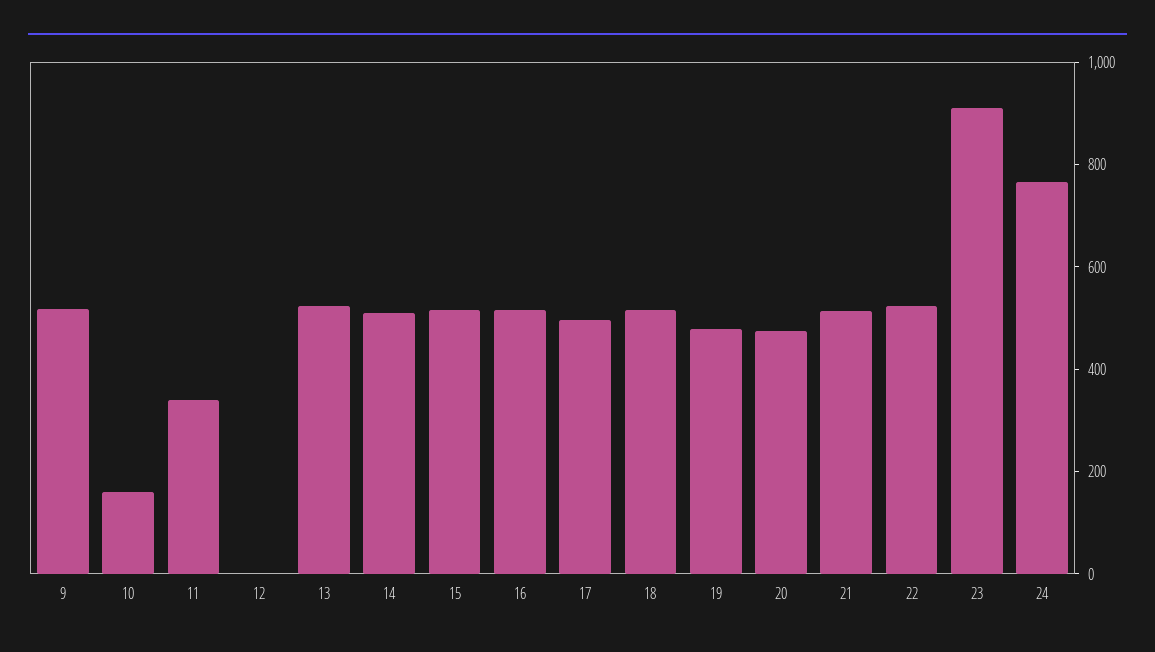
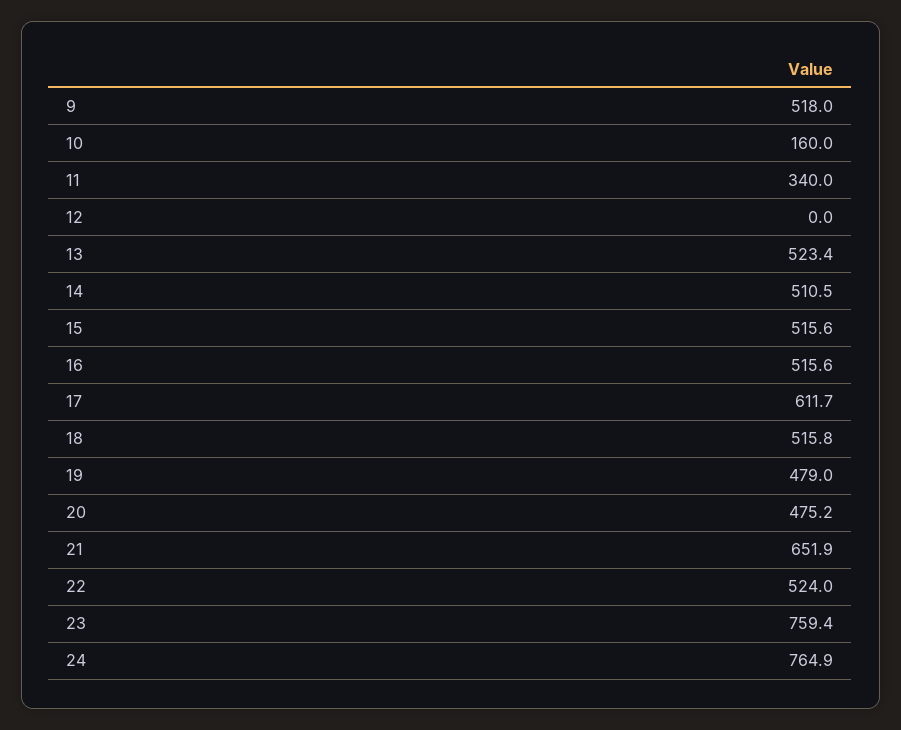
17: 500 -> 611.7
21: 500 -> 651.9
23: 900 -> 759.4

